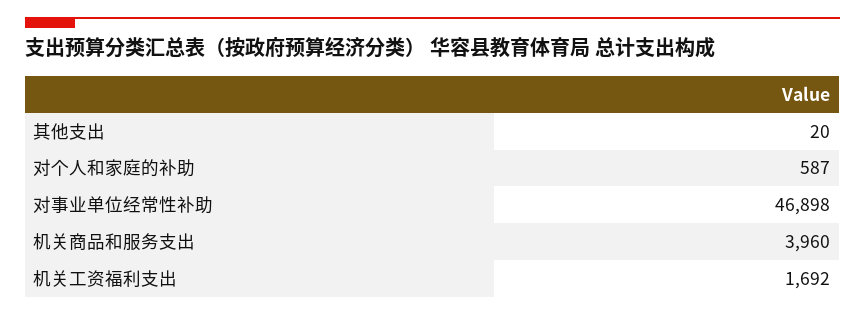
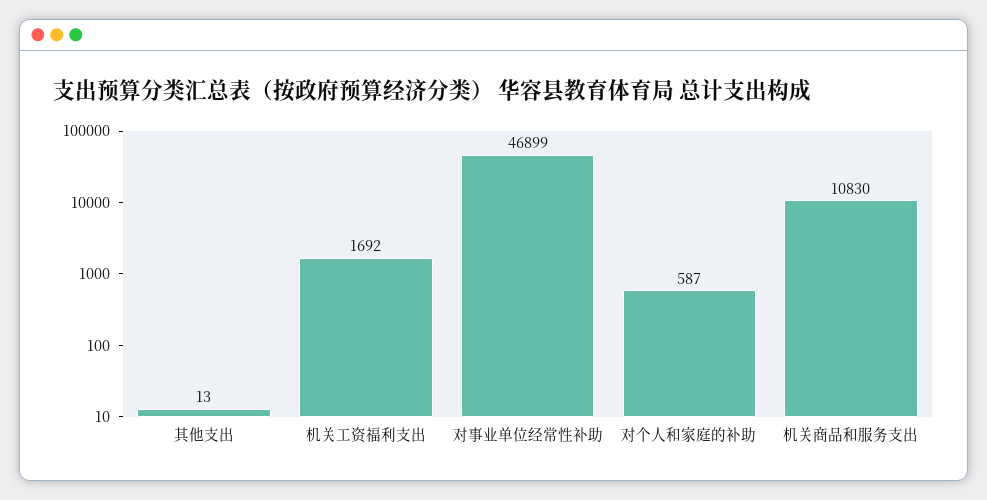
其他支出: 20 -> 13
对事业单位经常性补助: 46898 -> 46899
机关商品和服务支出: 3960 -> 10830

